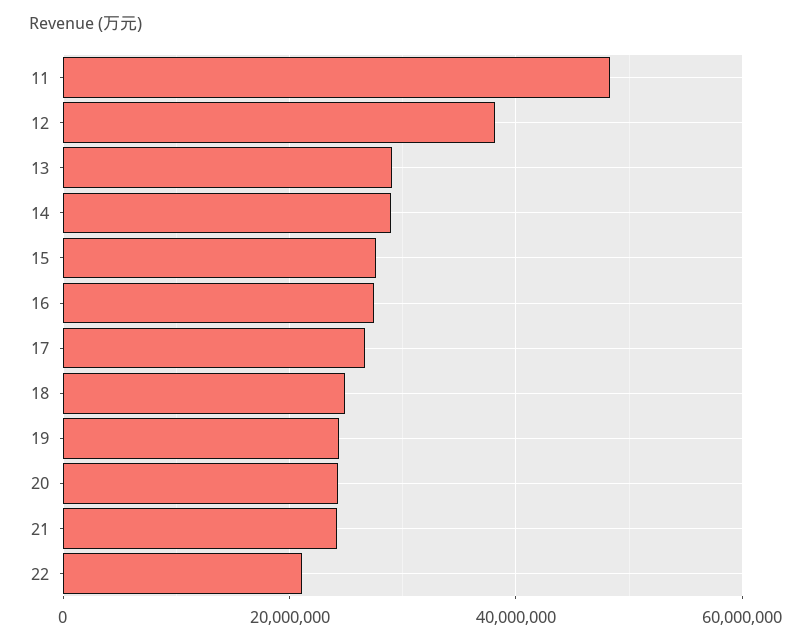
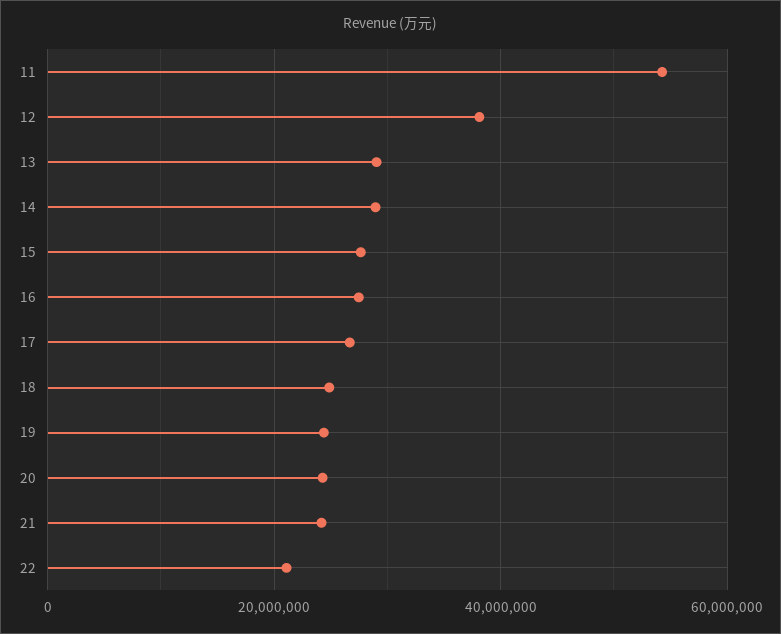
11: 48000000 -> 54000000

